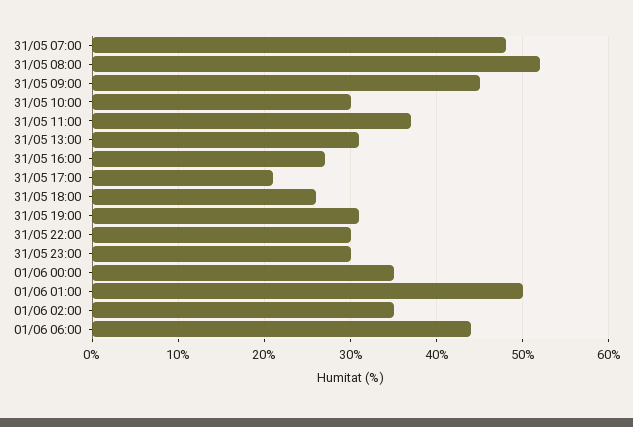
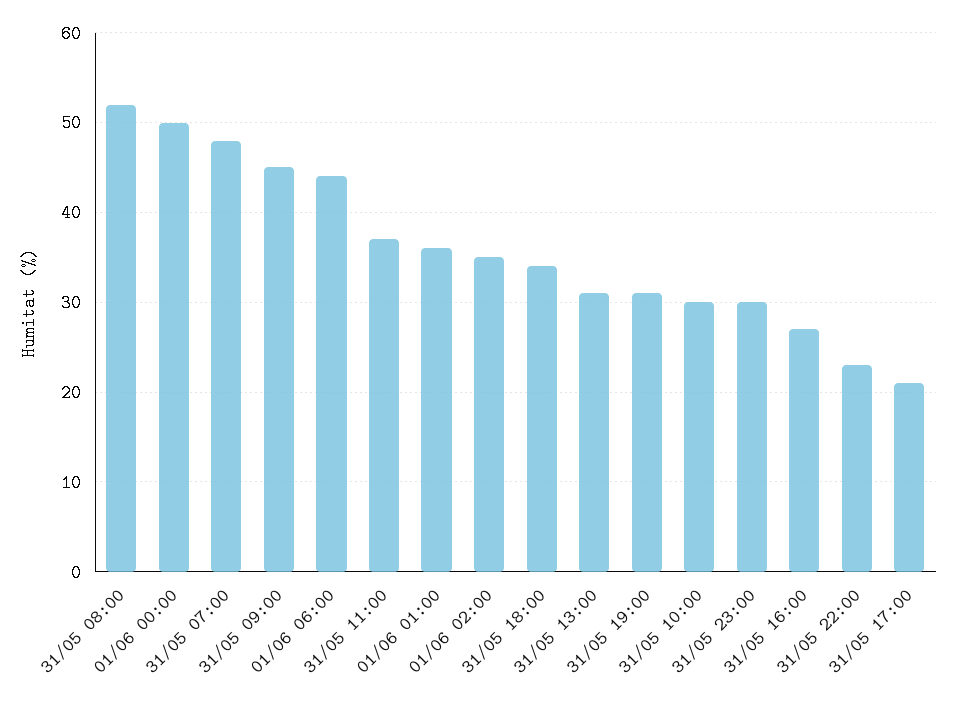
31/05 18:00: 26 -> 34
31/05 22:00: 30 -> 23
01/06 00:00: 35 -> 50
01/06 01:00: 50 -> 36

